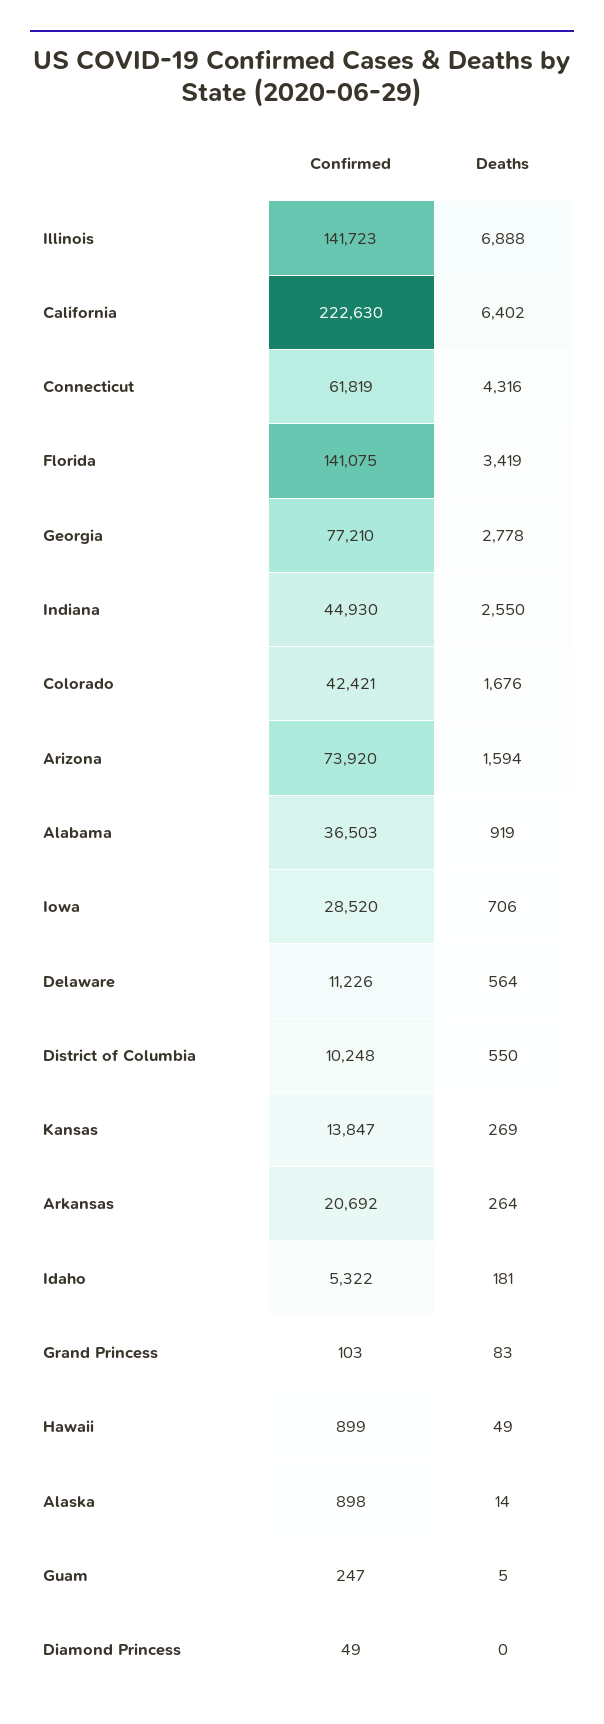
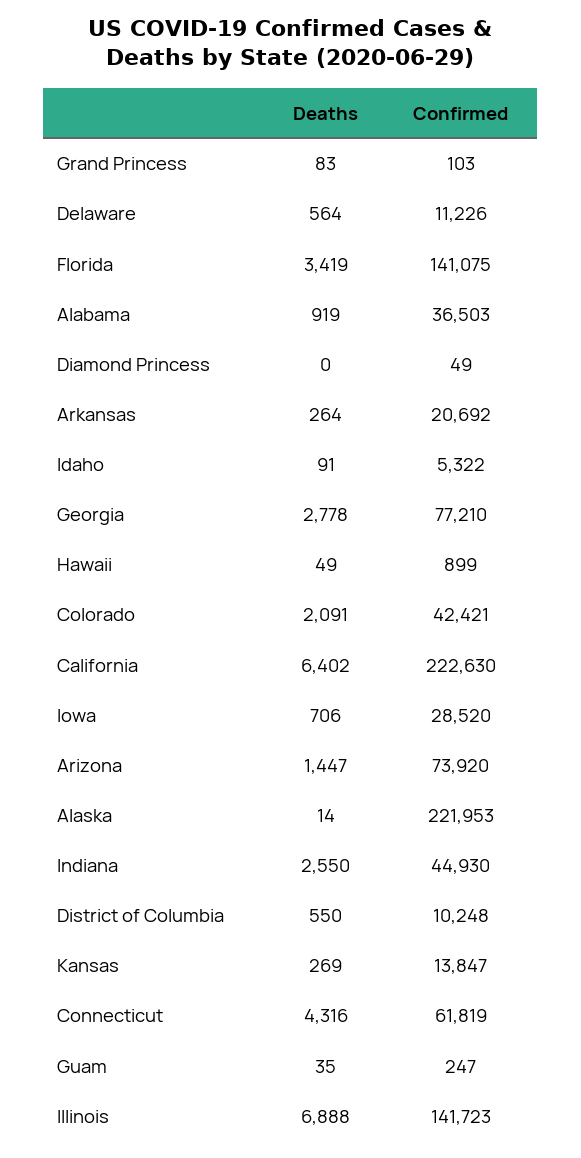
Deaths, Colorado: 1676 -> 2091
Deaths, Arizona: 1594 -> 1447
Deaths, Idaho: 181 -> 91
Confirmed, Alaska: 898 -> 221953
Deaths, Guam: 5 -> 35

